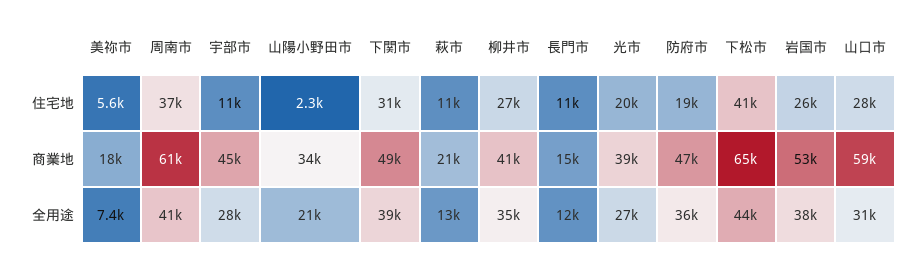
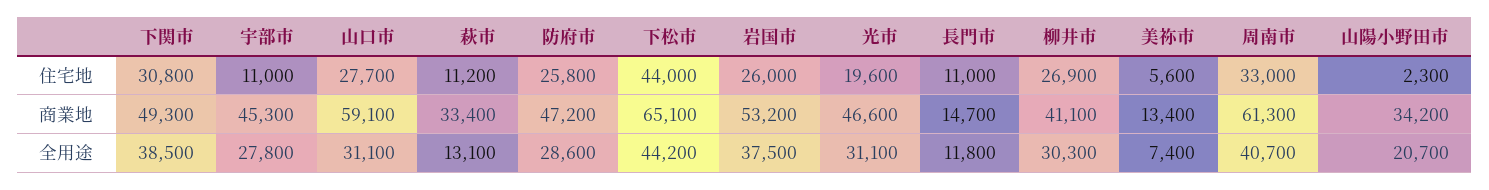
周南市, 住宅地: 37000 -> 33000
防府市, 住宅地: 19000 -> 25800
下松市, 住宅地: 41000 -> 44000
美祢市, 商業地: 18000 -> 13400
萩市, 商業地: 21000 -> 33400
光市, 商業地: 39000 -> 46600
柳井市, 全用途: 35000 -> 30300
光市, 全用途: 27000 -> 31100
防府市, 全用途: 36000 -> 28600

